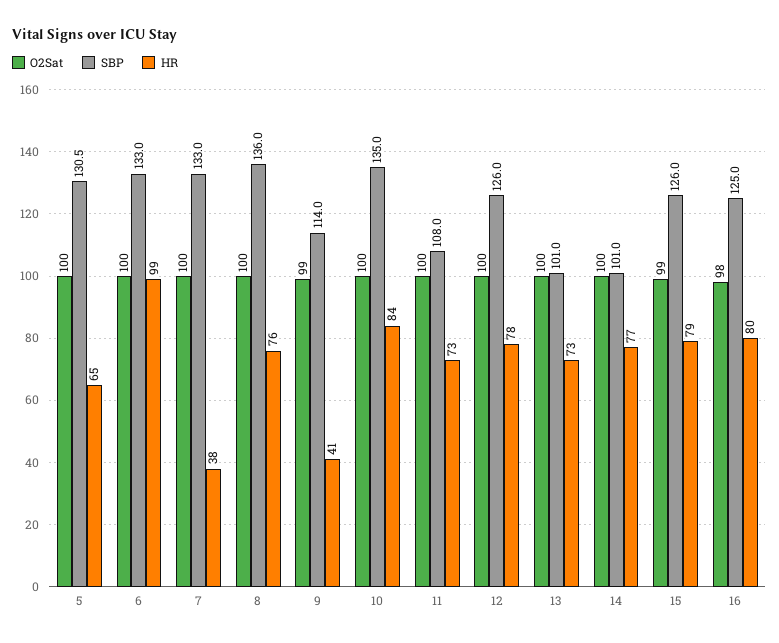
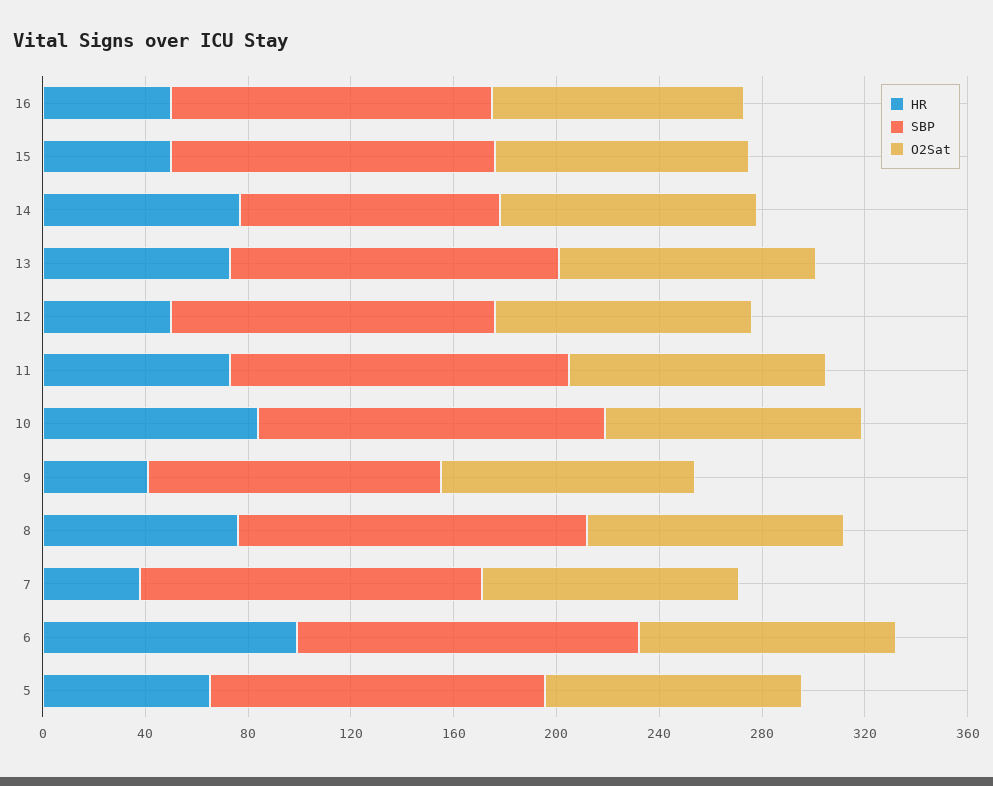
SBP, 11: 108 -> 130
HR, 12: 78 -> 50
SBP, 13: 101 -> 130
HR, 15: 79 -> 50
HR, 16: 80 -> 50

